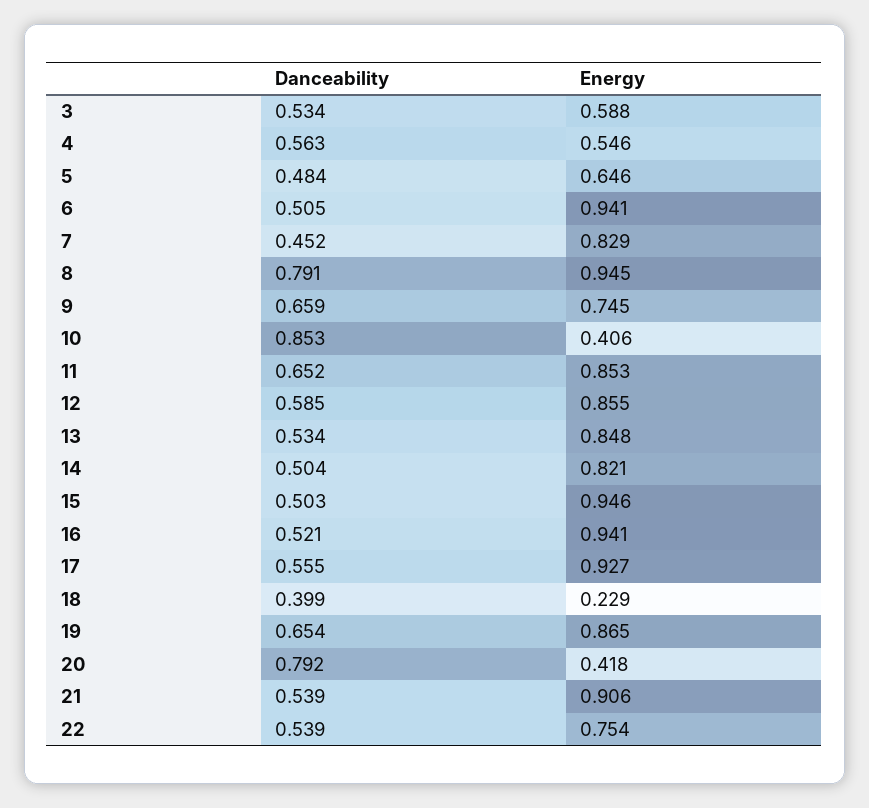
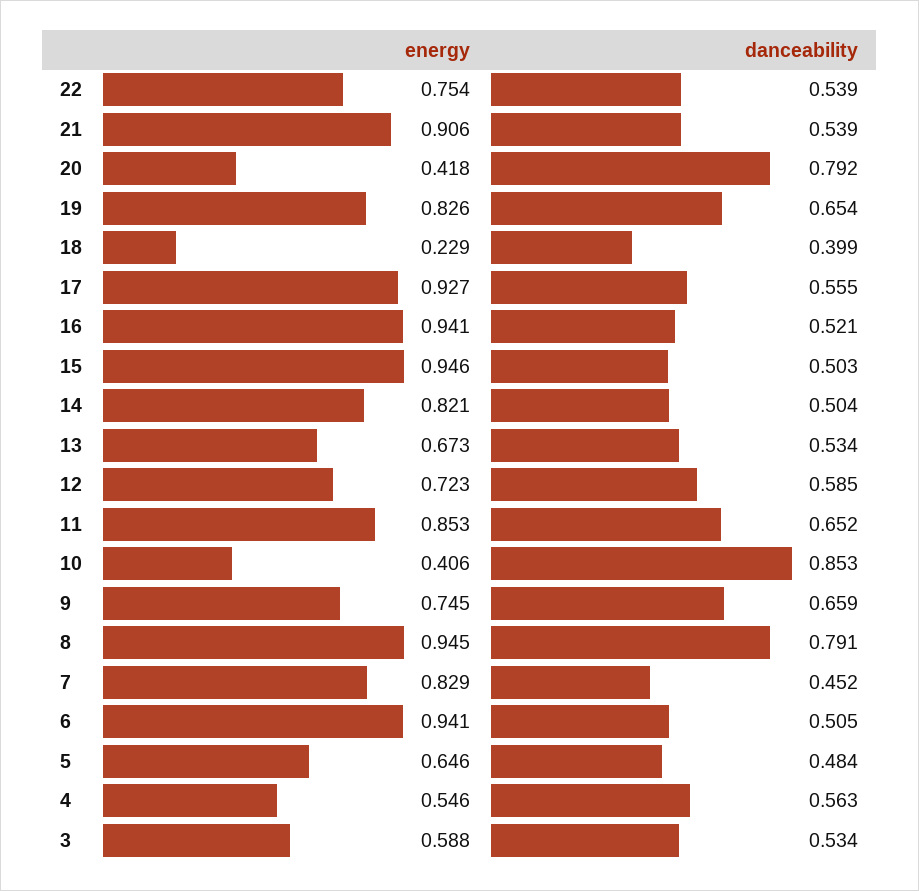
Energy, 12: 0.855 -> 0.723
Energy, 13: 0.848 -> 0.673
Energy, 19: 0.865 -> 0.826

